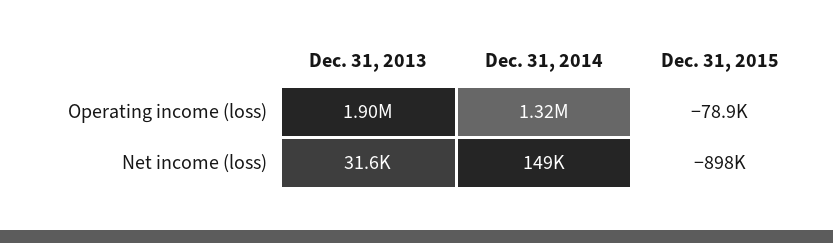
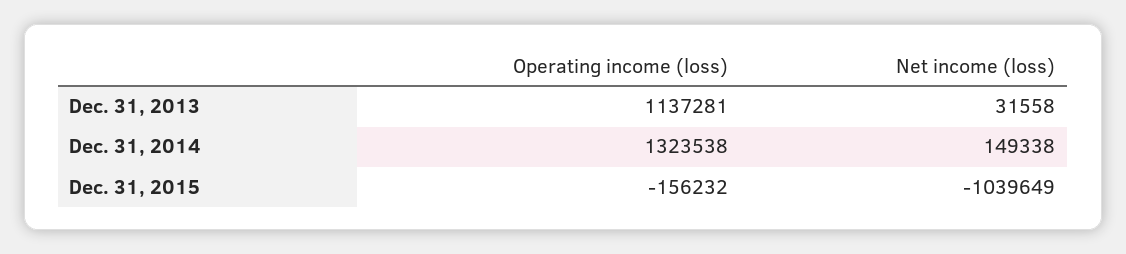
Dec. 31, 2013, Operating income (loss): 1900000 -> 1137281
Dec. 31, 2015, Operating income (loss): -78900 -> -156232
Dec. 31, 2015, Net income (loss): -898000 -> -1039649

